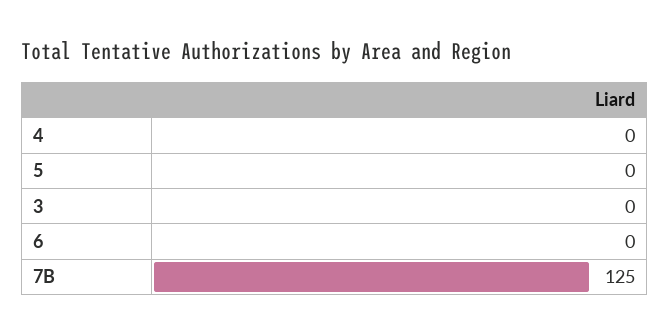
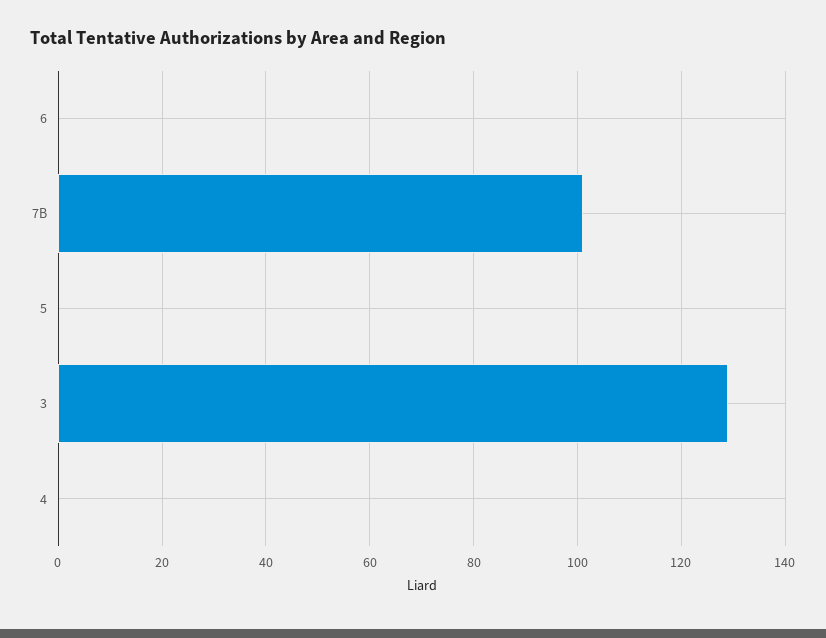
3: 0 -> 130
7B: 125 -> 100

